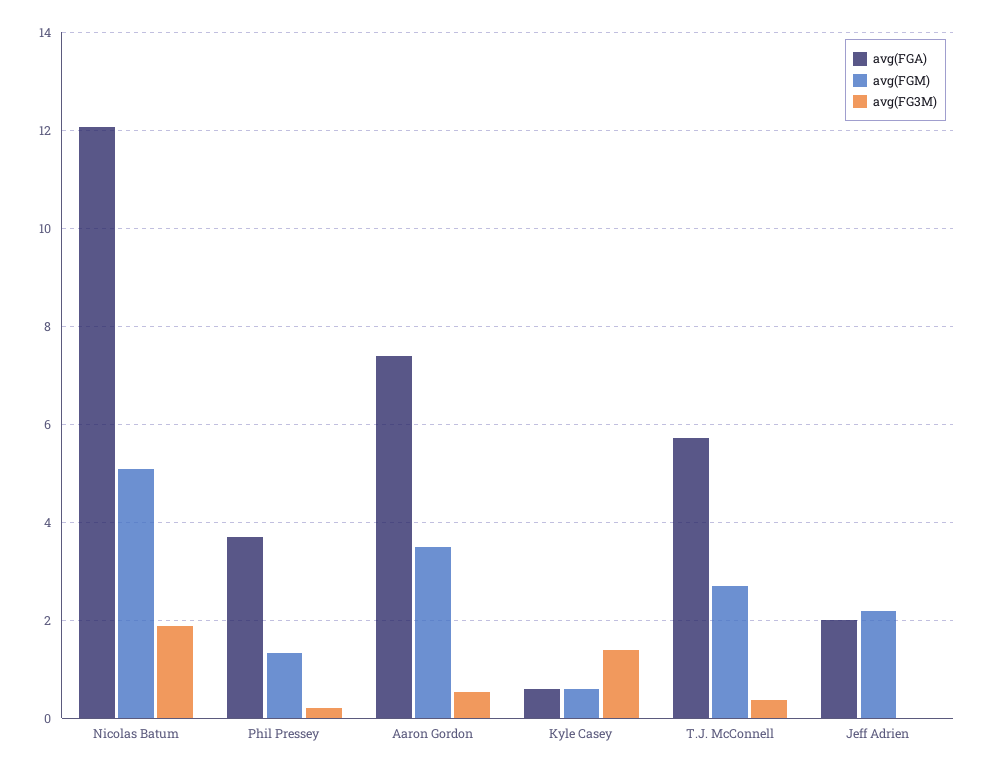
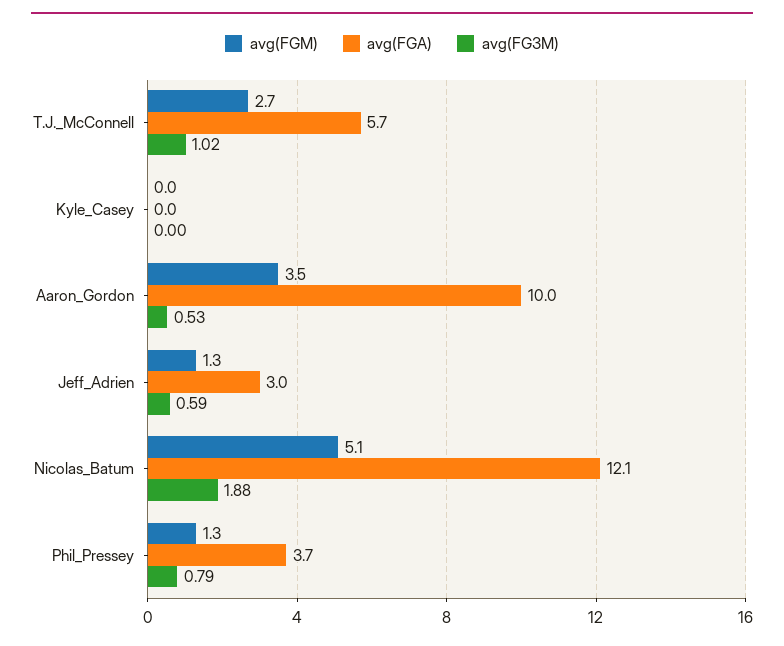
avg(FG3M), Phil Pressey: 0.2 -> 0.79
avg(FGA), Aaron Gordon: 7.4 -> 10
avg(FGA), Kyle Casey: 0.6 -> 0
avg(FGM), Kyle Casey: 0.6 -> 0
avg(FG3M), Kyle Casey: 1.4 -> 0
avg(FG3M), T.J. McConnell: 0.4 -> 1.02
avg(FGA), Jeff Adrien: 2 -> 3
avg(FGM), Jeff Adrien: 2.2 -> 1.3
avg(FG3M), Jeff Adrien: 0 -> 0.59

